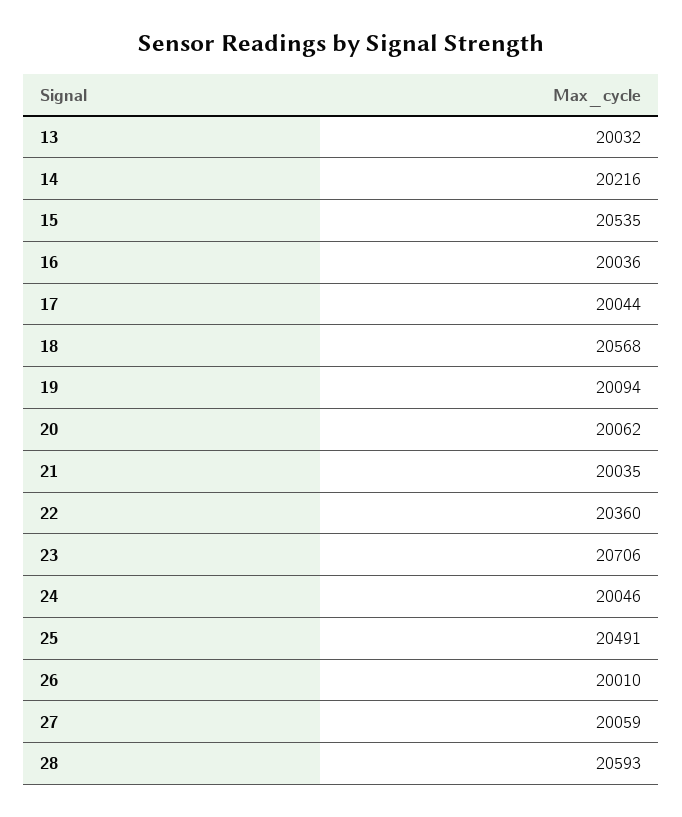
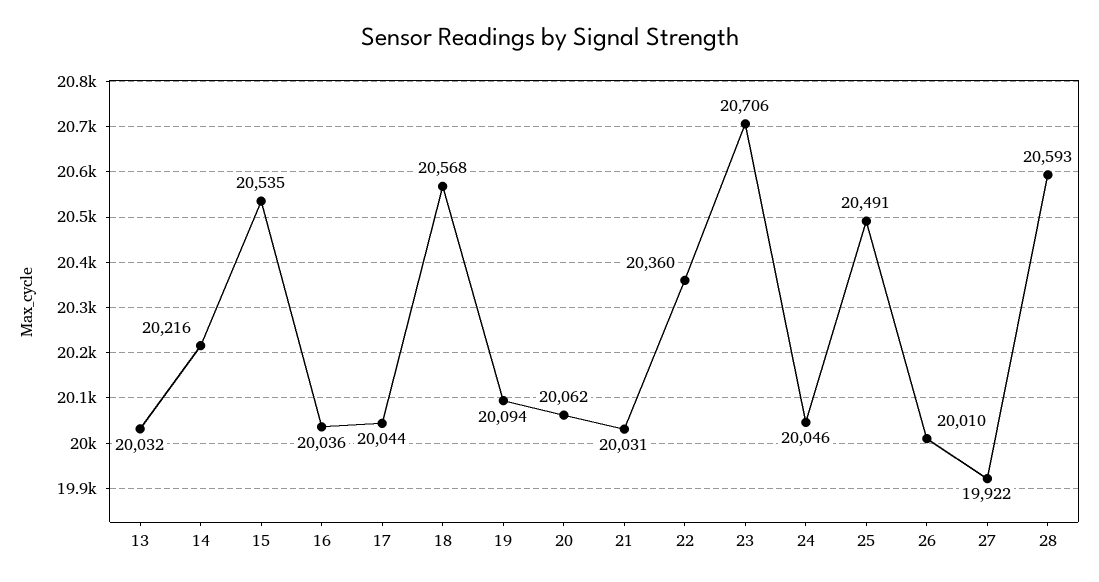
21: 20035 -> 20031
27: 20059 -> 19922

